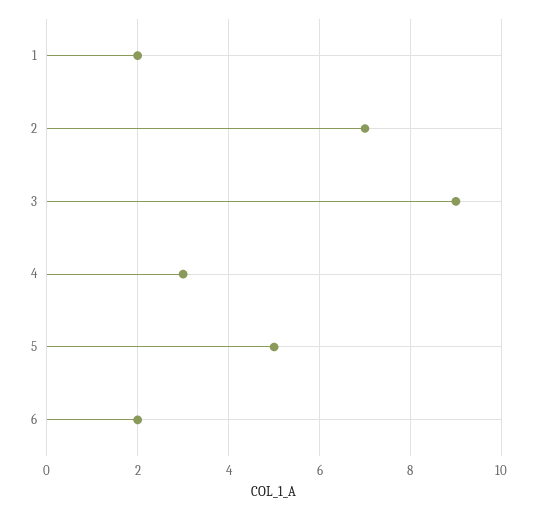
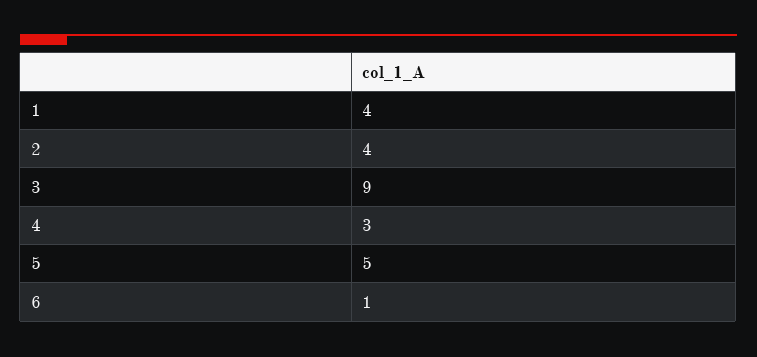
1: 2 -> 4
2: 7 -> 4
6: 2 -> 1

